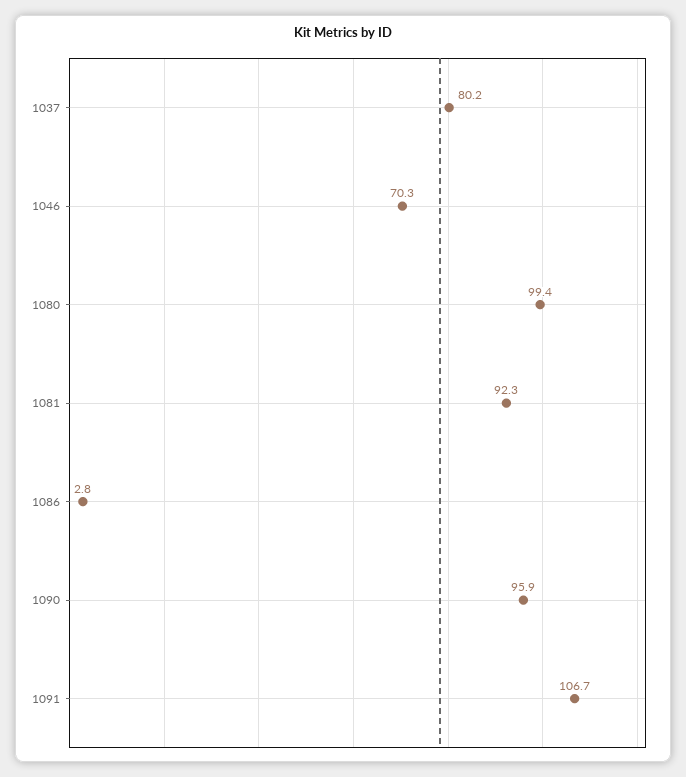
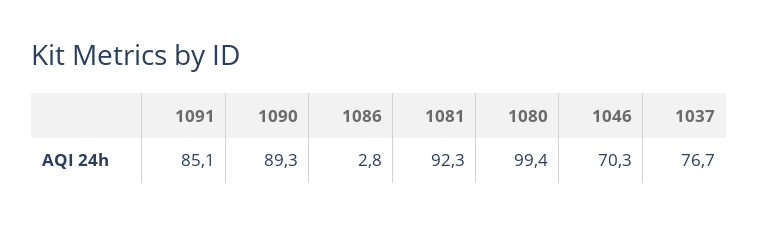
1037: 80.2 -> 76.7
1090: 95.9 -> 89.3
1091: 106.7 -> 85.1

